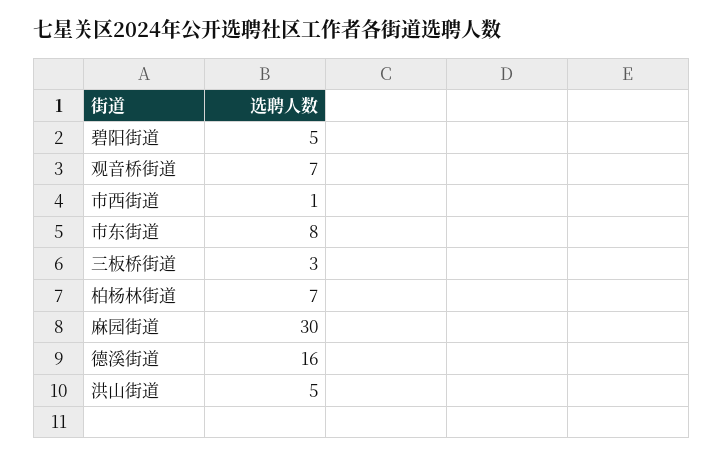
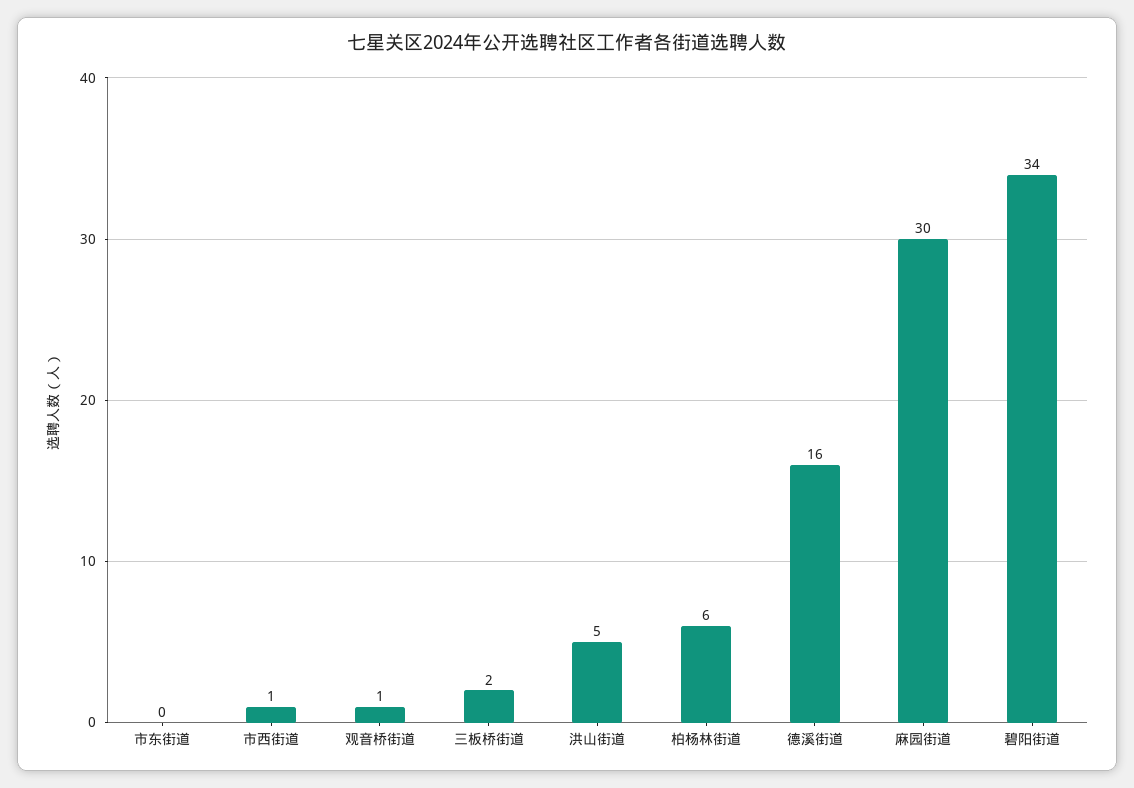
碧阳街道: 5 -> 34
观音桥街道: 7 -> 1
市东街道: 8 -> 0
三板桥街道: 3 -> 2
柏杨林街道: 7 -> 6

